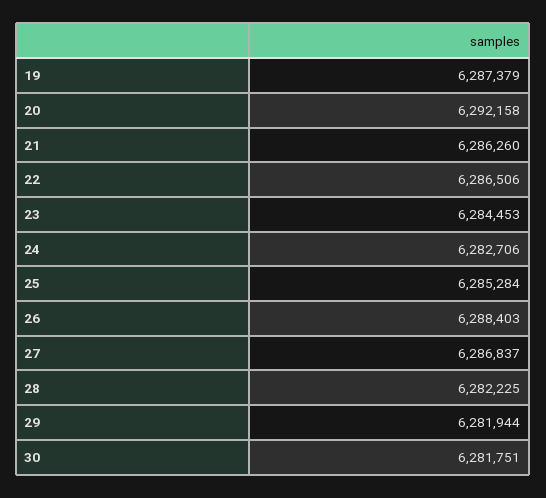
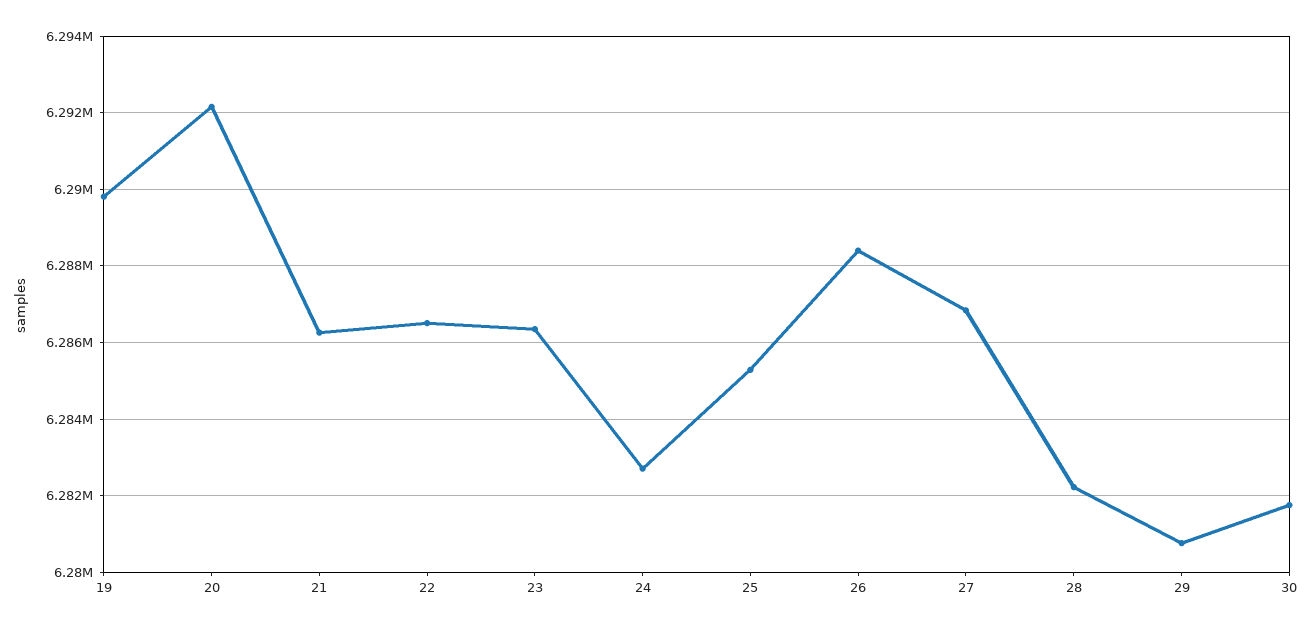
19: 6287379 -> 6289800
23: 6284453 -> 6286400
29: 6281944 -> 6280800

